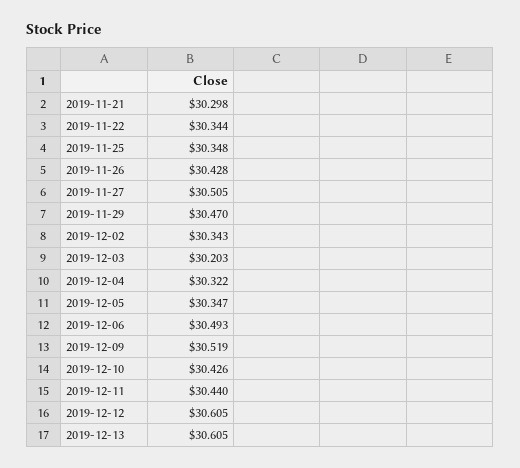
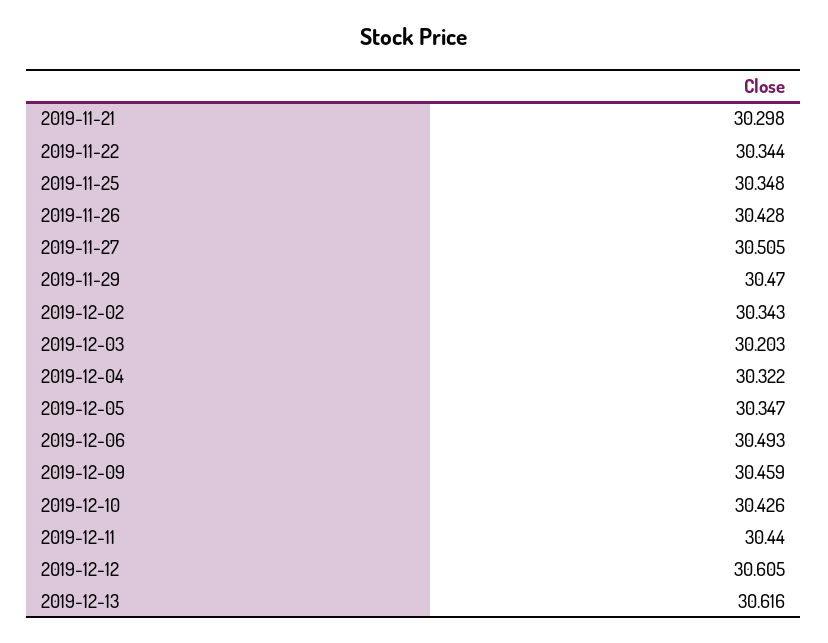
2019-12-09: 30.519 -> 30.459
2019-12-13: 30.605 -> 30.616

